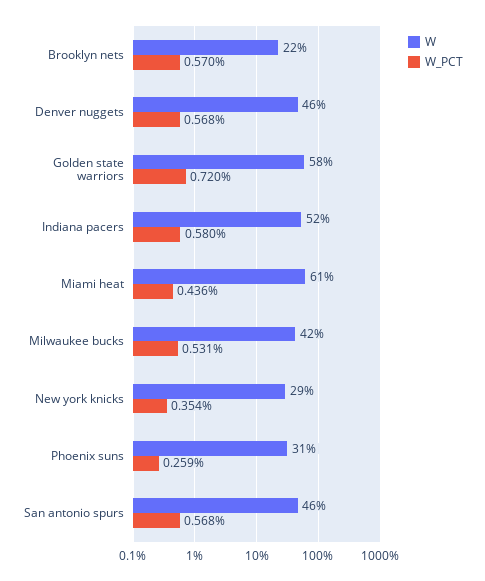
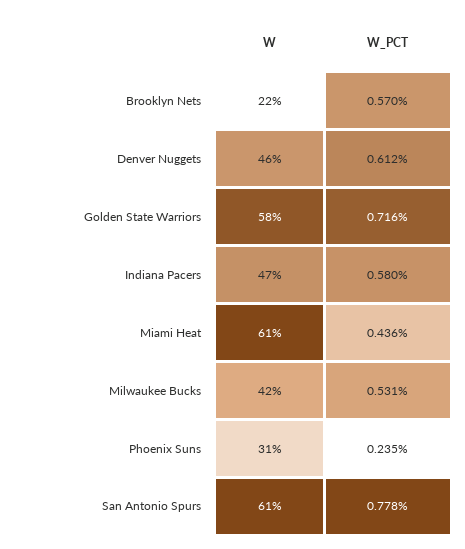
W_PCT, Denver nuggets: 0.568 -> 0.612
W_PCT, Golden state warriors: 0.72 -> 0.716
W, Indiana pacers: 52 -> 47
W, New york knicks: 29 -> none
W_PCT, New york knicks: 0.354 -> none
W_PCT, Phoenix suns: 0.259 -> 0.235
W, San antonio spurs: 46 -> 61
W_PCT, San antonio spurs: 0.568 -> 0.778

